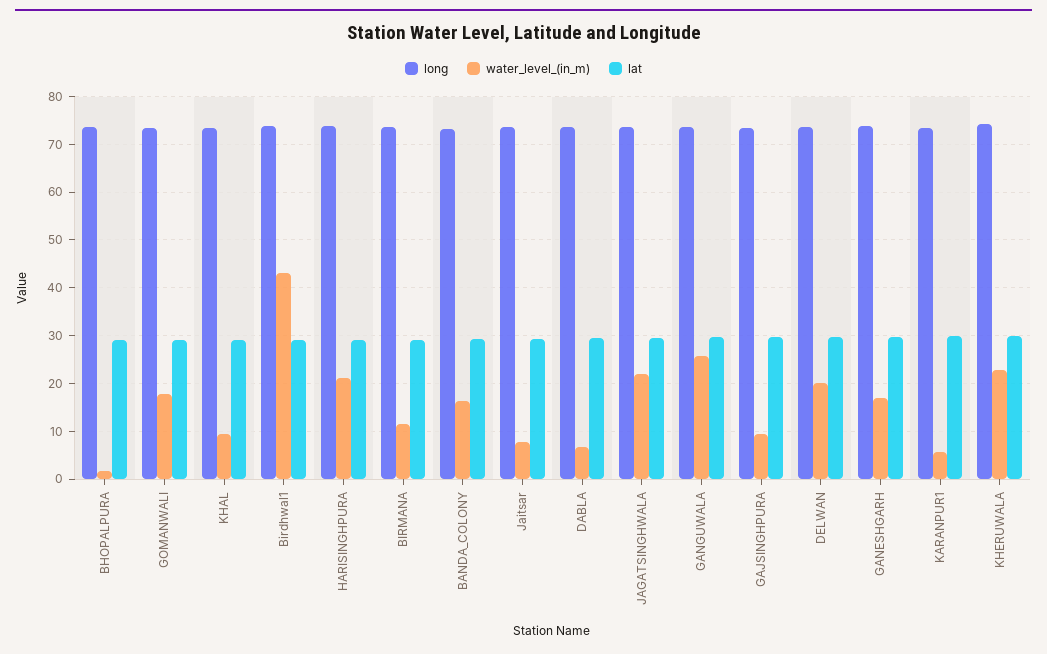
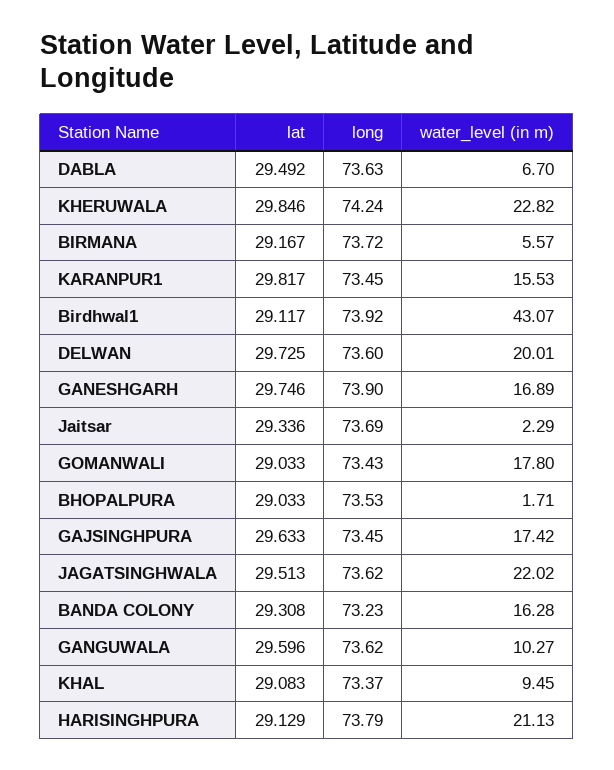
water_level_(in_m), BIRMANA: 12 -> 5.57
water_level_(in_m), Jaitsar: 8 -> 2.29
water_level_(in_m), GANGUWALA: 26 -> 10.27
water_level_(in_m), GAJSINGHPURA: 10 -> 17.42
water_level_(in_m), KARANPUR1: 6 -> 15.53

